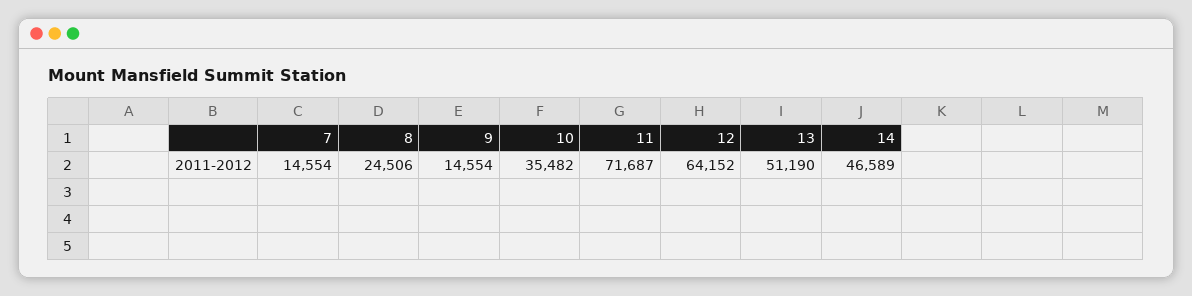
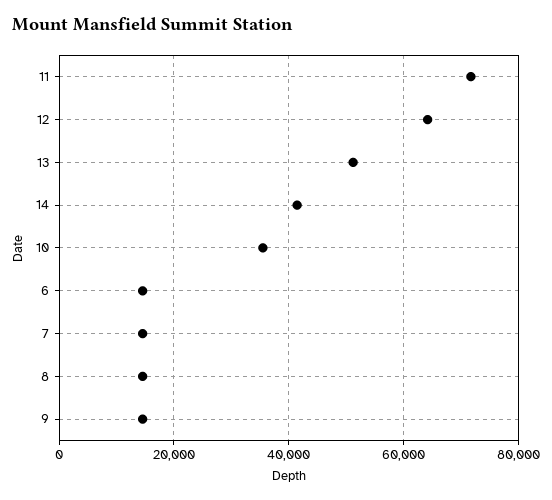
8: 24506 -> 14000
14: 46589 -> 42000
6: none -> 14000

